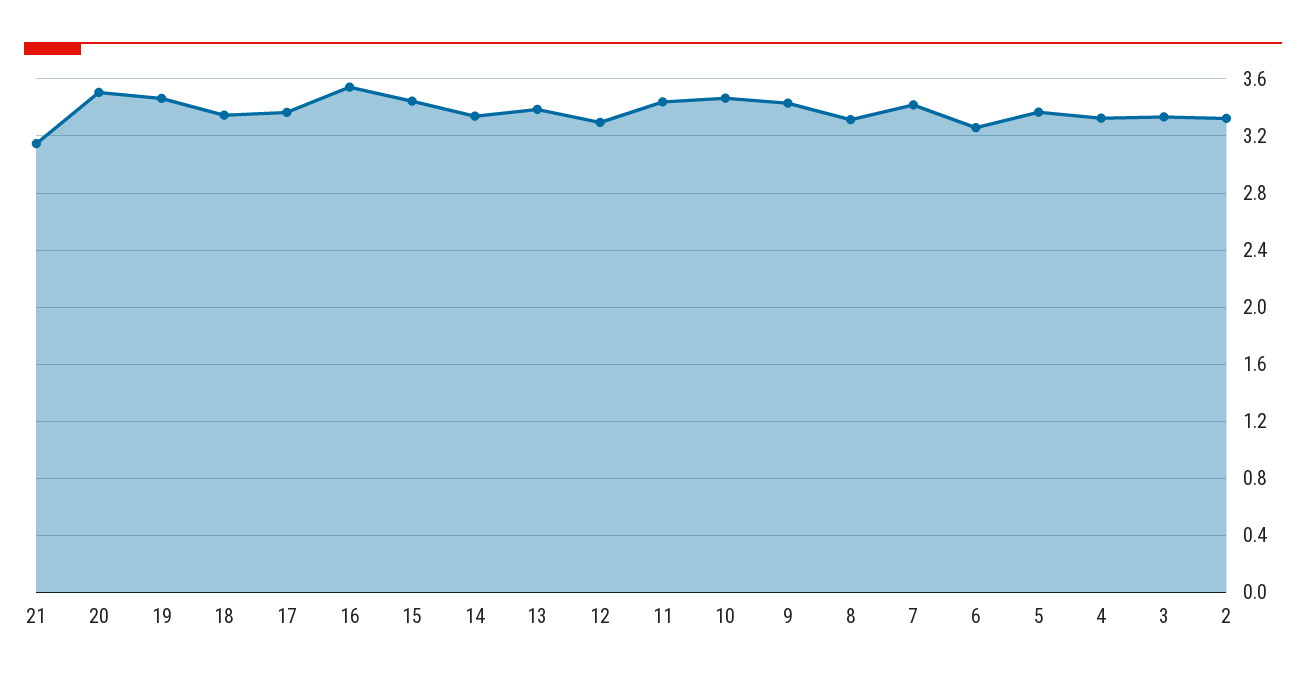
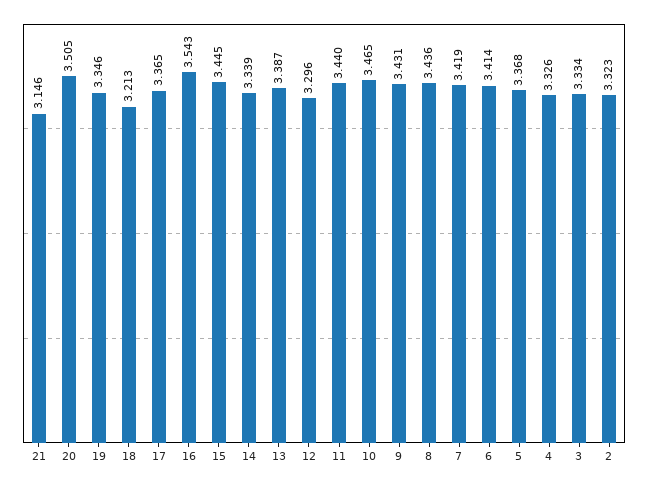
19: 3.45 -> 3.346
18: 3.35 -> 3.213
8: 3.3 -> 3.436
6: 3.25 -> 3.414

